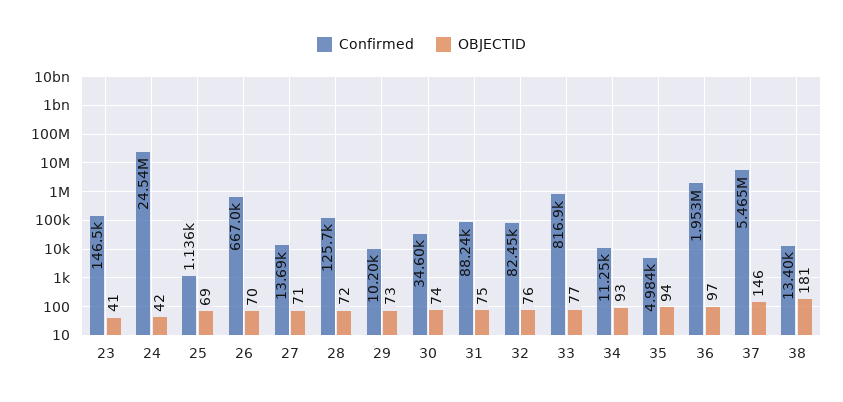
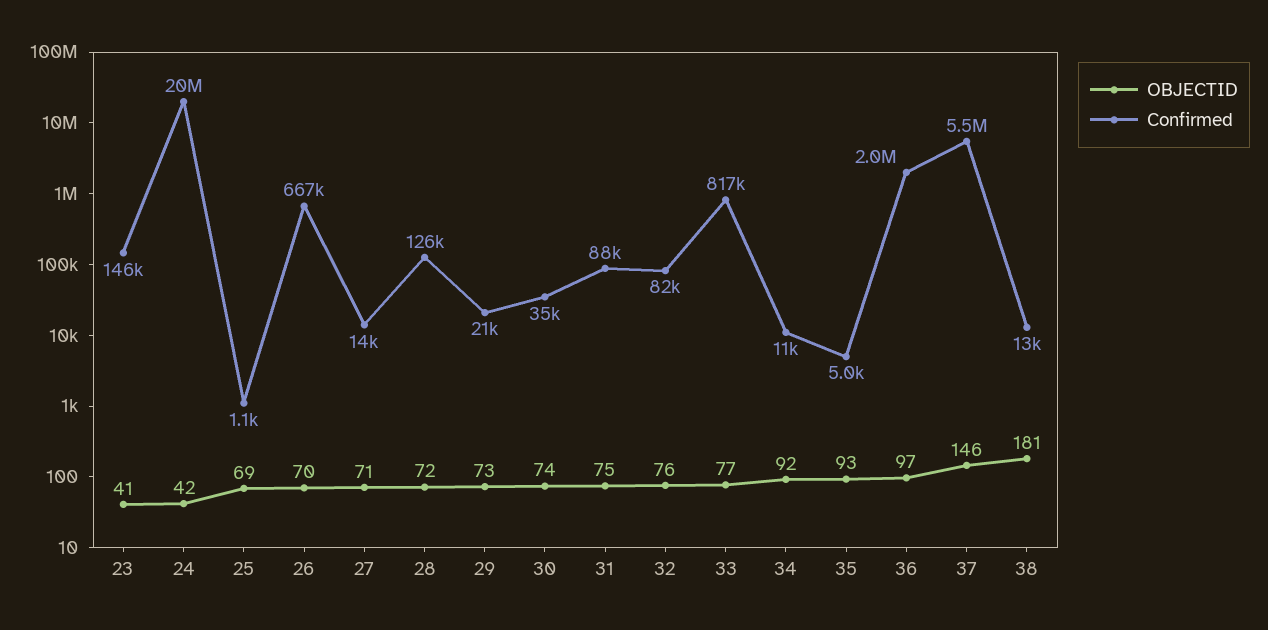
Confirmed, 24: 24540000 -> 20000000
Confirmed, 29: 10200 -> 21000
OBJECTID, 34: 93 -> 92
OBJECTID, 35: 94 -> 93

